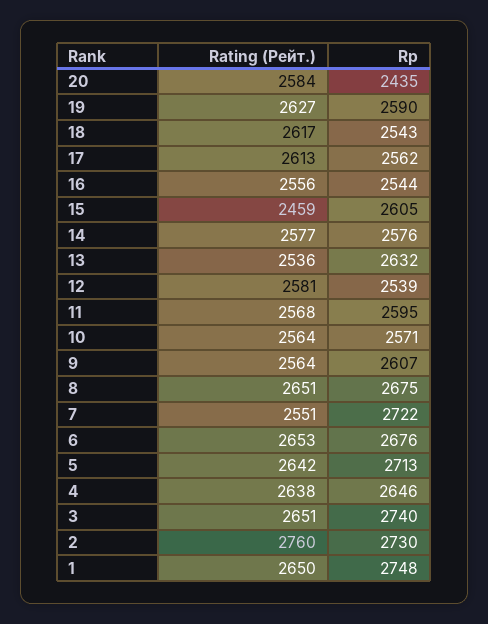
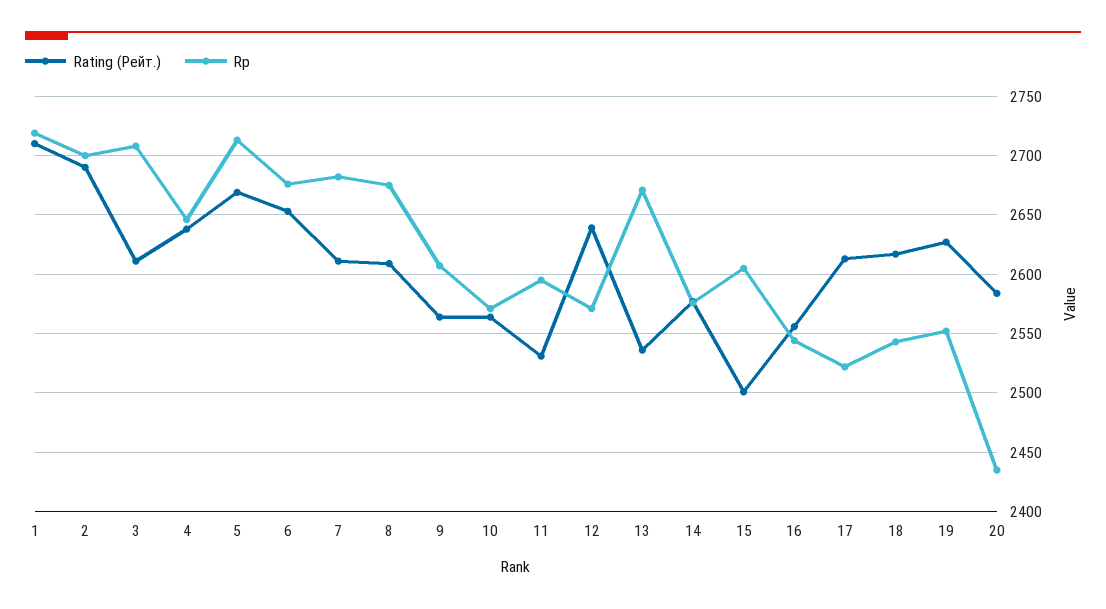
Rp, 19: 2590 -> 2550
Rp, 17: 2562 -> 2520
Rating (Рейт.), 15: 2459 -> 2500
Rp, 13: 2632 -> 2670
Rating (Рейт.), 12: 2581 -> 2640
Rp, 12: 2539 -> 2570
Rating (Рейт.), 11: 2568 -> 2530
Rating (Рейт.), 8: 2651 -> 2610
Rating (Рейт.), 7: 2551 -> 2610
Rp, 7: 2722 -> 2680
Rating (Рейт.), 5: 2642 -> 2670
Rating (Рейт.), 3: 2651 -> 2610
Rp, 3: 2740 -> 2710
Rating (Рейт.), 2: 2760 -> 2690
Rp, 2: 2730 -> 2700
Rating (Рейт.), 1: 2650 -> 2710
Rp, 1: 2748 -> 2720

